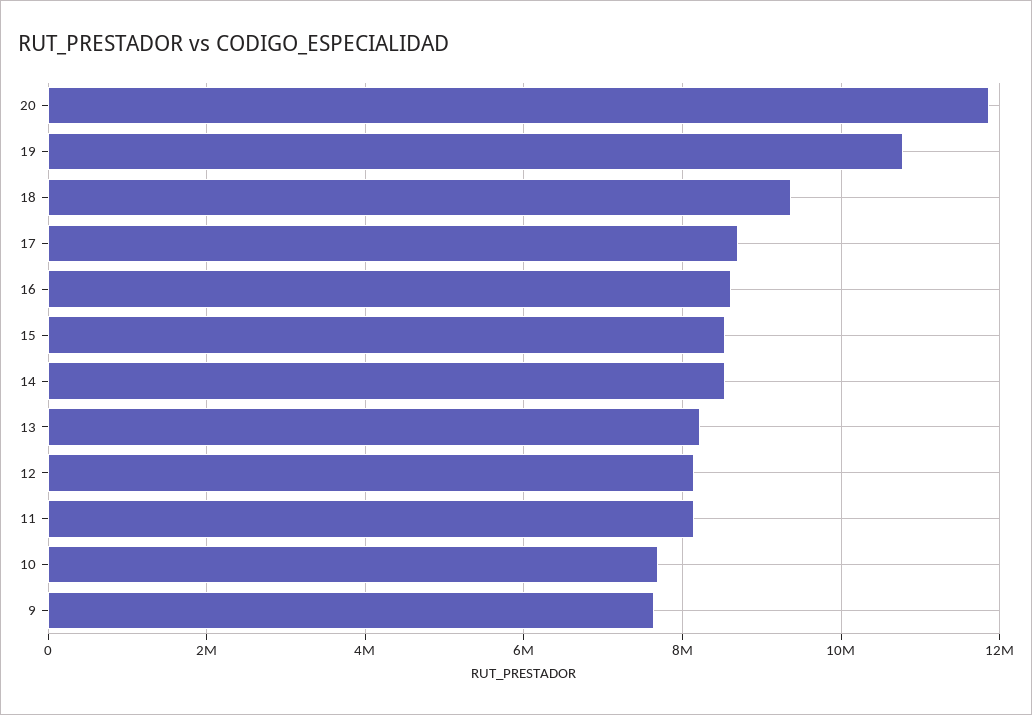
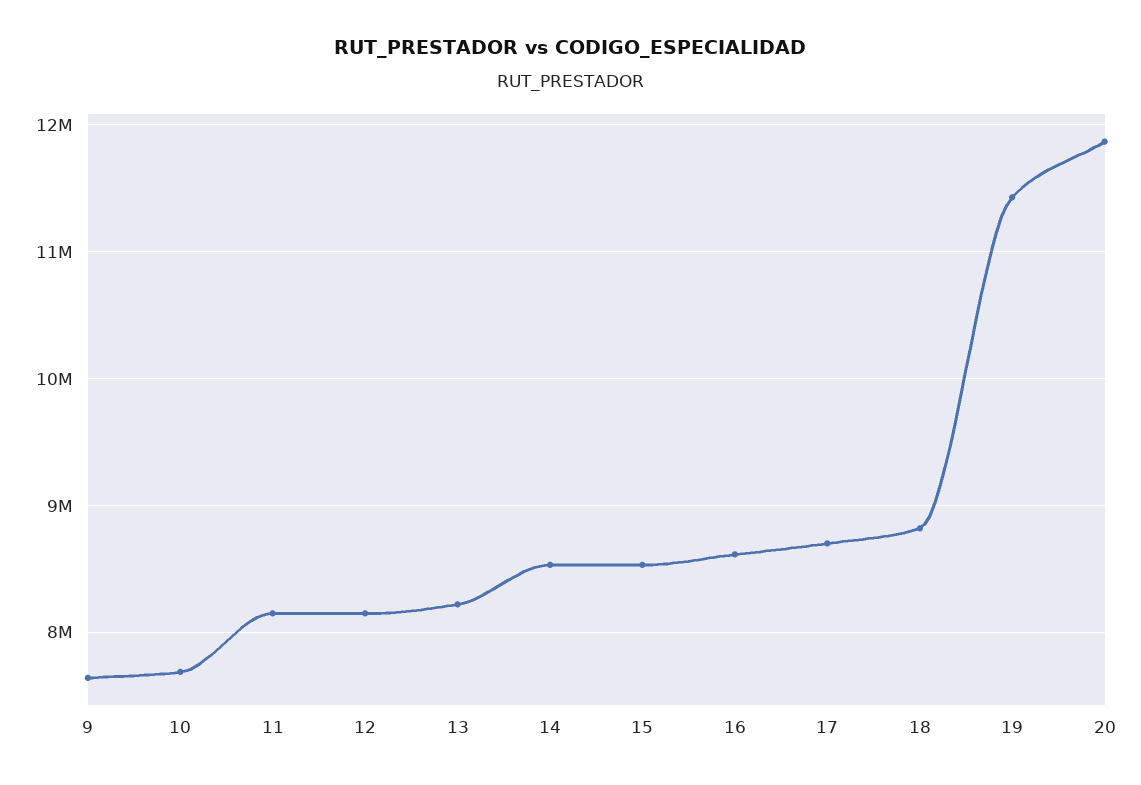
19: 10800000 -> 11400000
18: 9400000 -> 8800000

